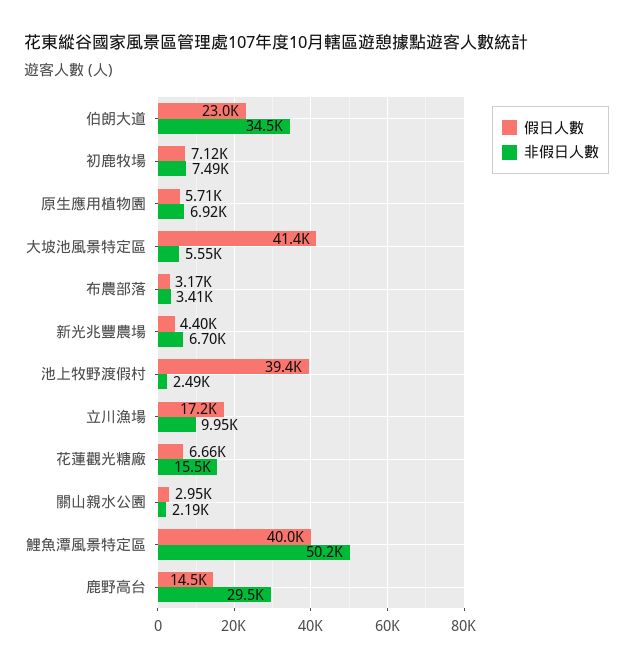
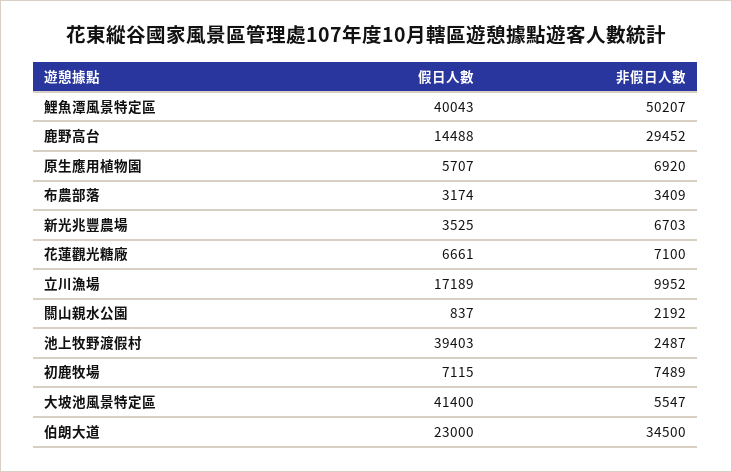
假日人數, 新光兆豐農場: 4400 -> 3525
非假日人數, 花蓮觀光糖廠: 15500 -> 7100
假日人數, 關山親水公園: 2950 -> 837

